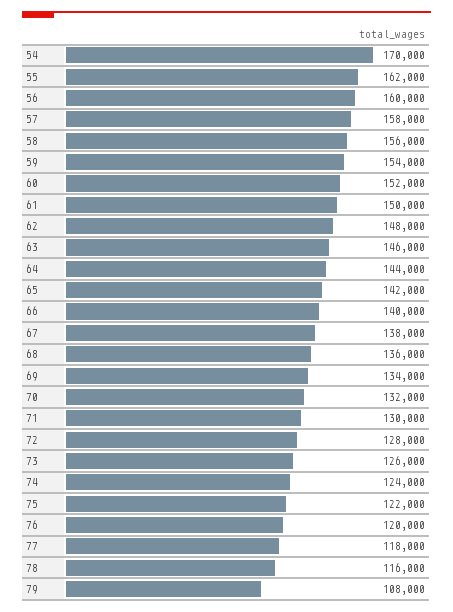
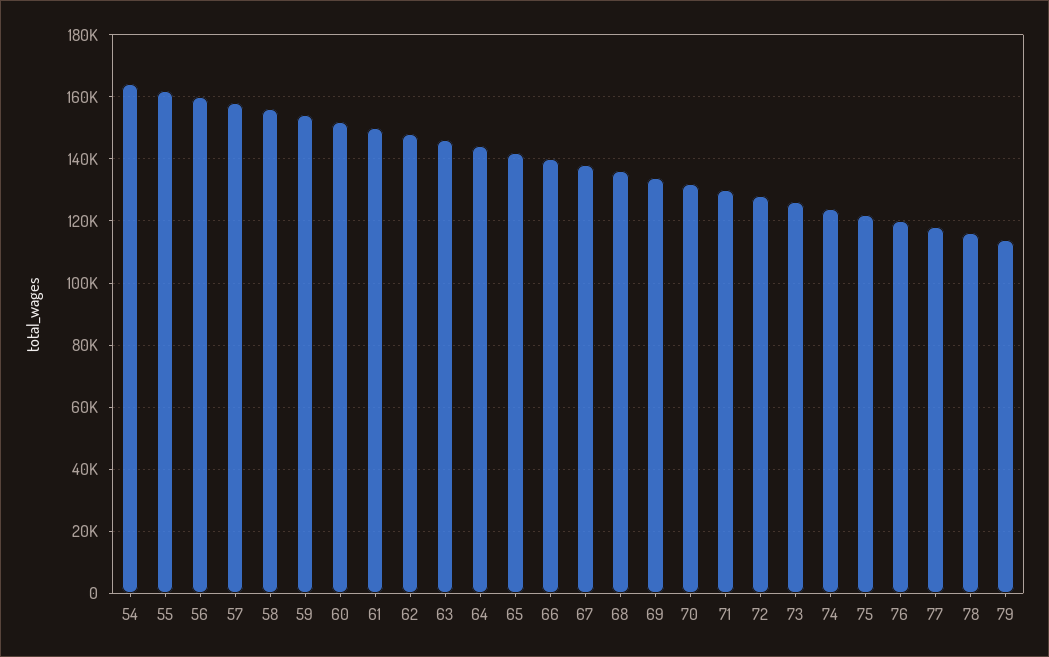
54: 170000 -> 164000
79: 108000 -> 114000

